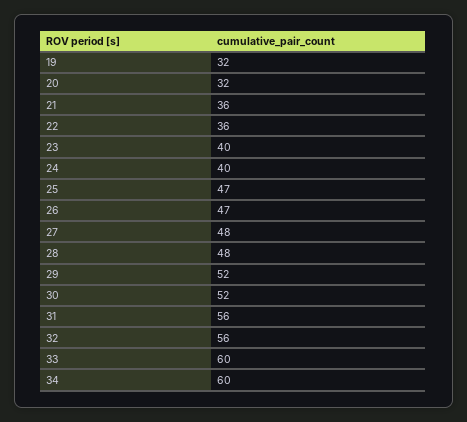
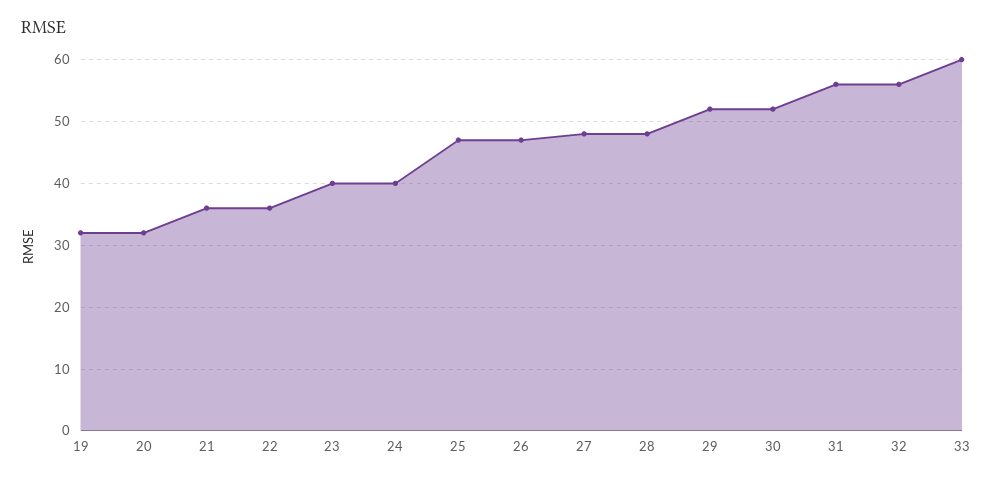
34: 60 -> none

